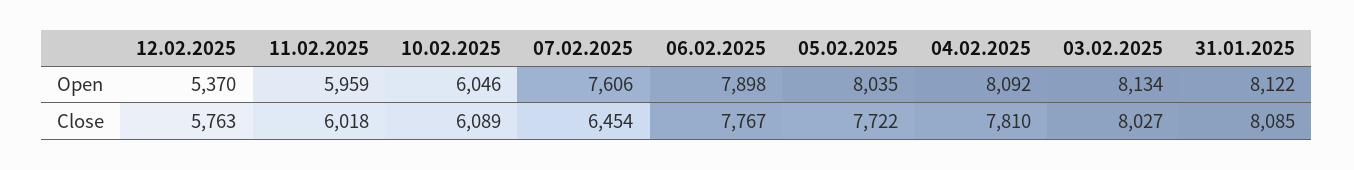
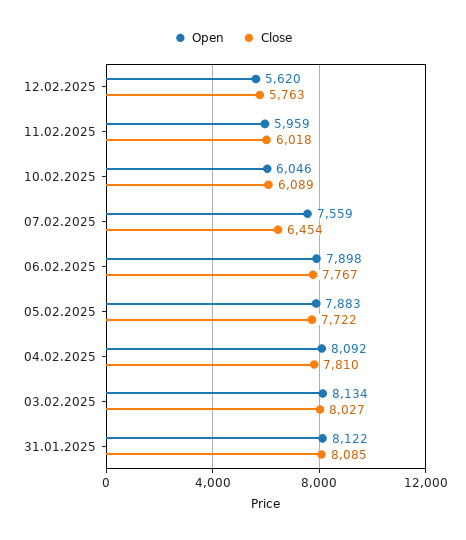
Open, 12.02.2025: 5370 -> 5620
Open, 07.02.2025: 7606 -> 7559
Open, 05.02.2025: 8035 -> 7883

